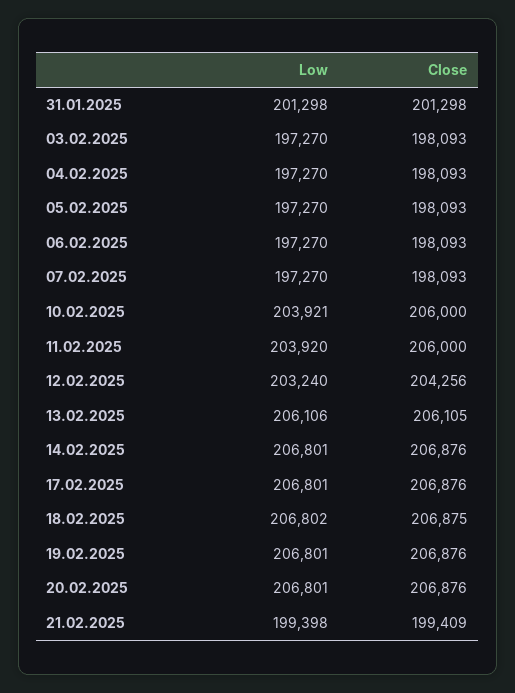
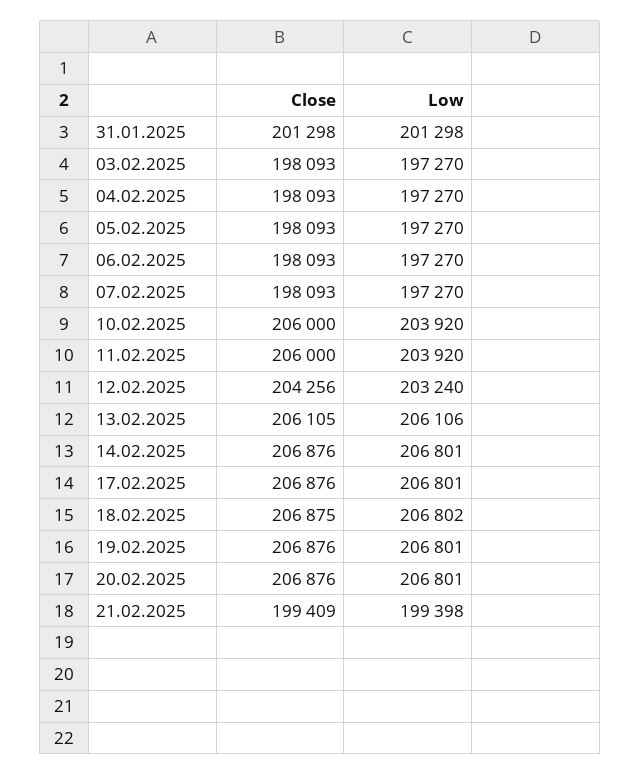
Low, 10.02.2025: 203921 -> 203920

